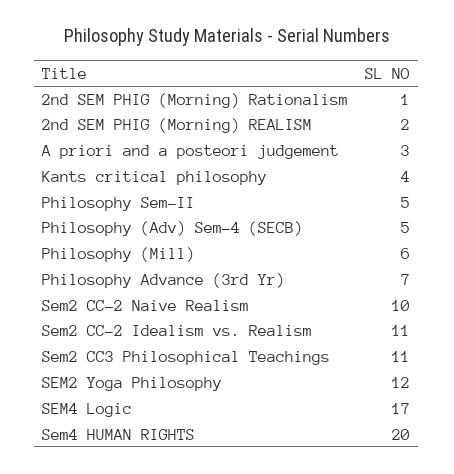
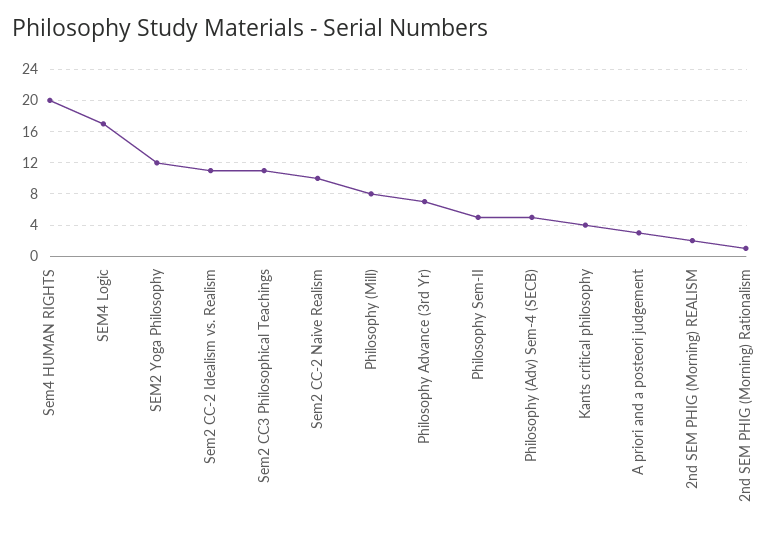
Philosophy (Mill): 6 -> 8

